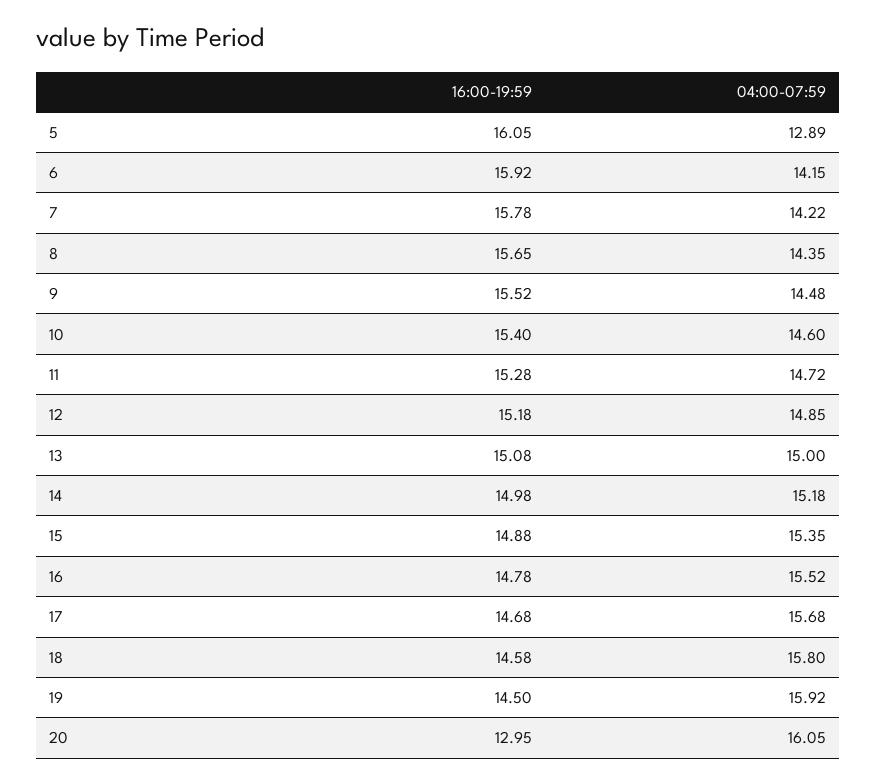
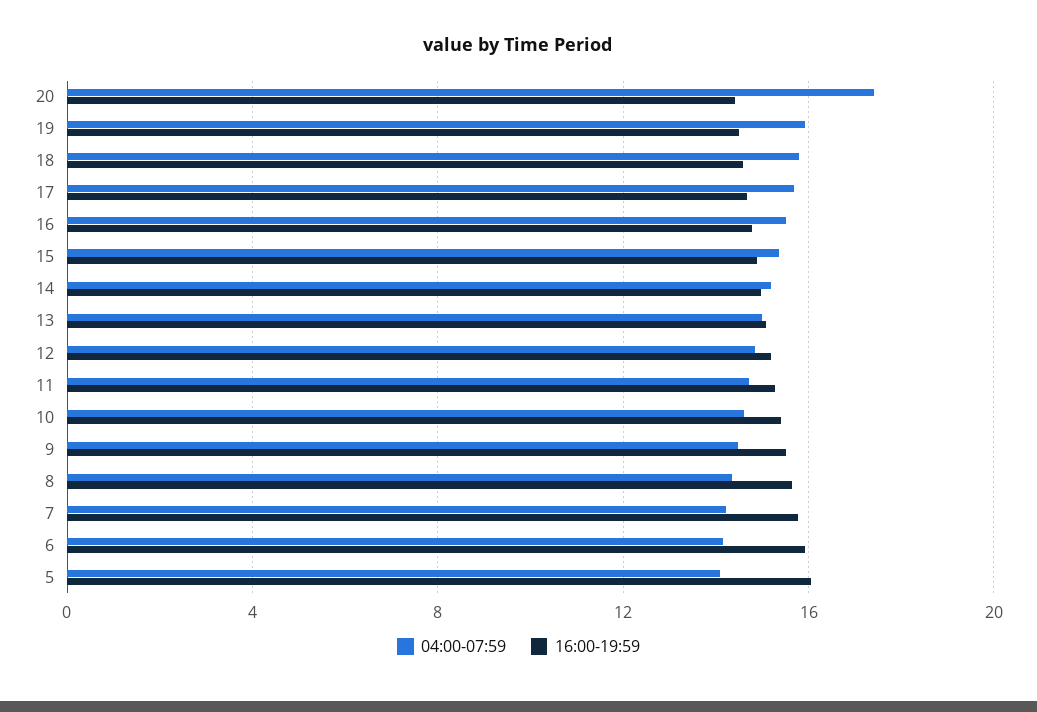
04:00-07:59, 5: 12.89 -> 14
16:00-19:59, 20: 12.95 -> 14.5
04:00-07:59, 20: 16.05 -> 17.5

